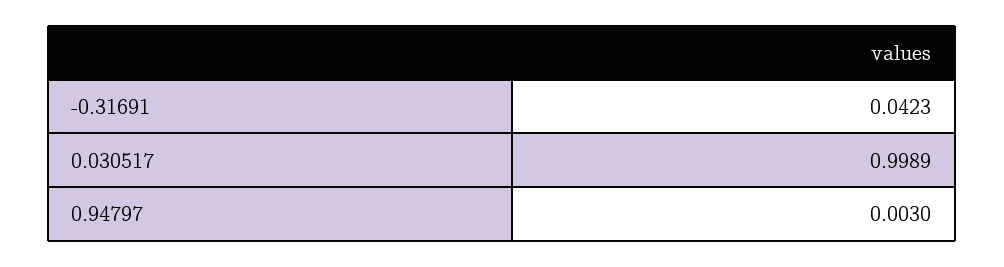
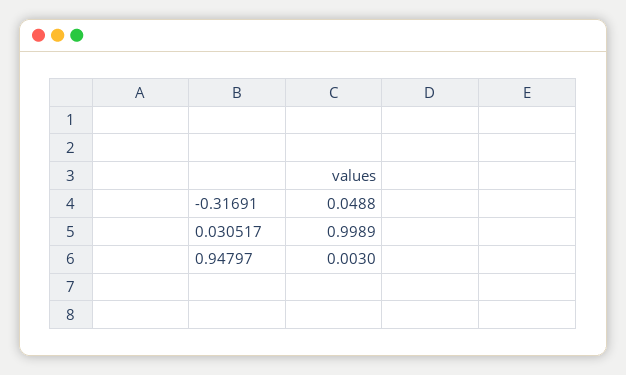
-0.31691: 0.0423 -> 0.0488

